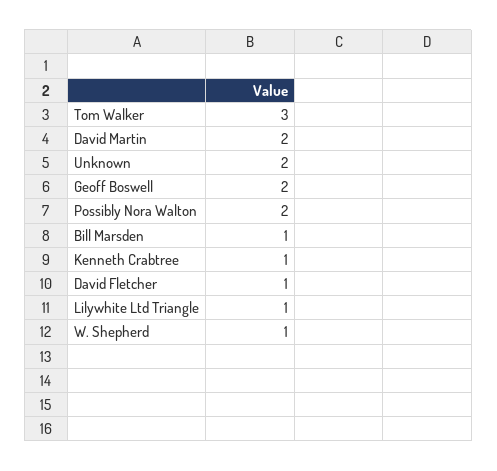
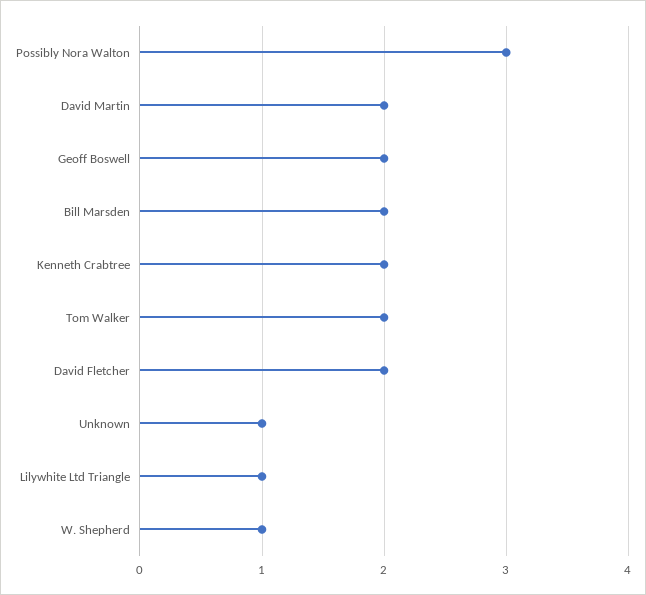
Tom Walker: 3 -> 2
Unknown: 2 -> 1
Possibly Nora Walton: 2 -> 3
Bill Marsden: 1 -> 2
Kenneth Crabtree: 1 -> 2
David Fletcher: 1 -> 2

